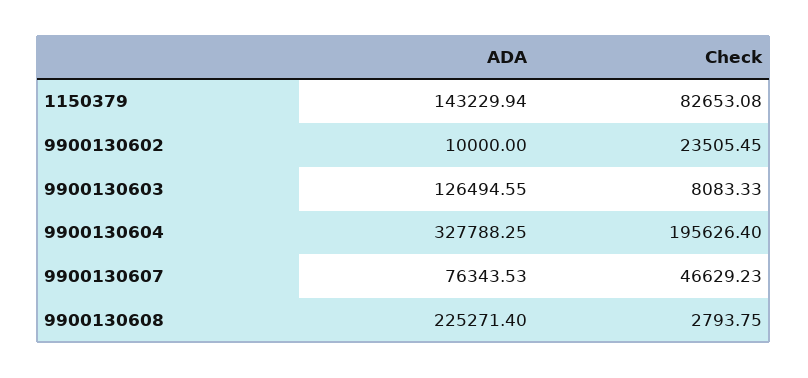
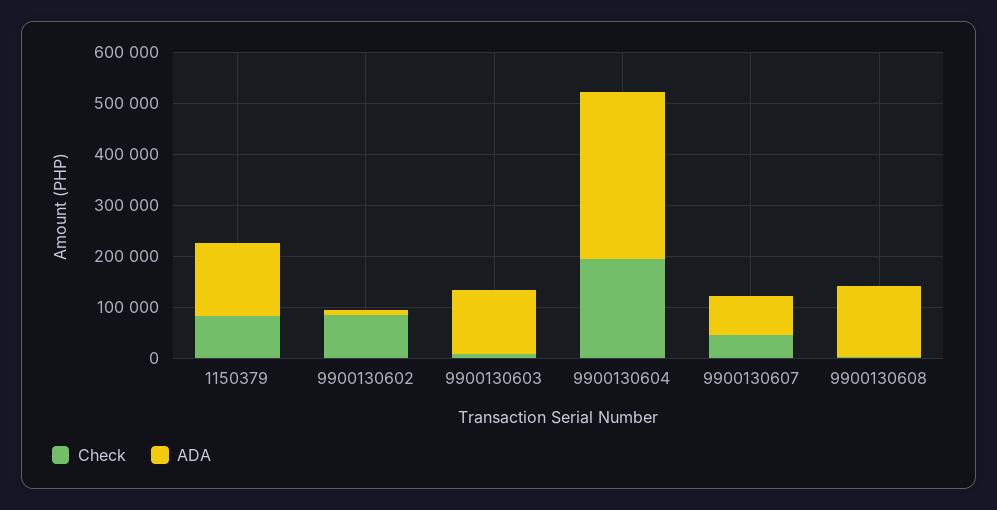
Check, 9900130602: 23505.45 -> 80000
ADA, 9900130608: 225271.4 -> 140000

